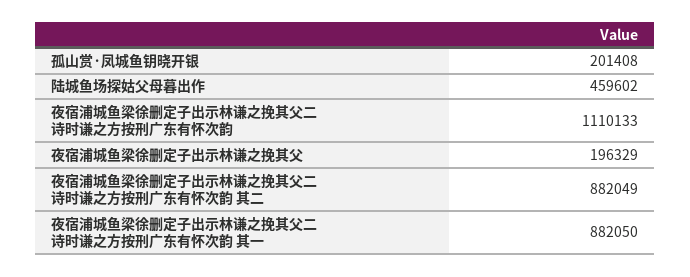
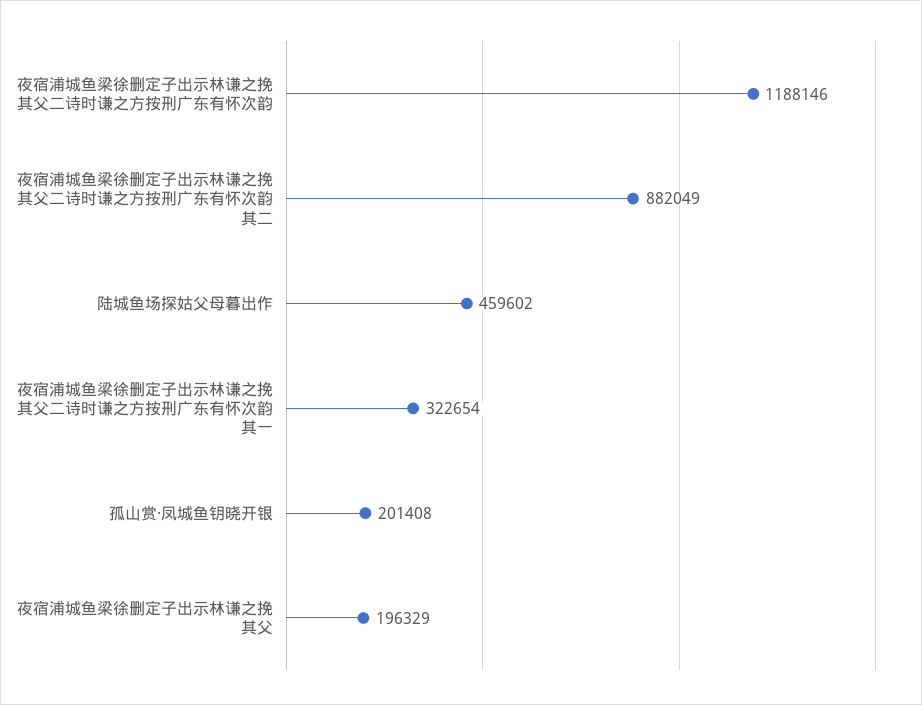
夜宿浦城鱼梁徐删定子出示林谦之挽其父二诗时谦之方按刑广东有怀次韵: 1110133 -> 1188146
夜宿浦城鱼梁徐删定子出示林谦之挽其父二诗时谦之方按刑广东有怀次韵 其一: 882050 -> 322654

